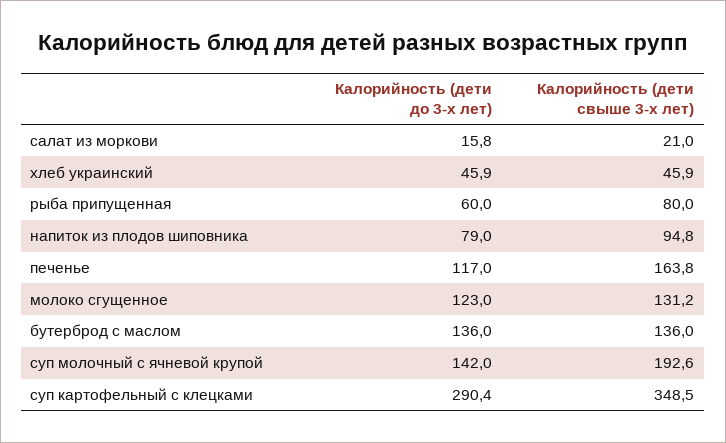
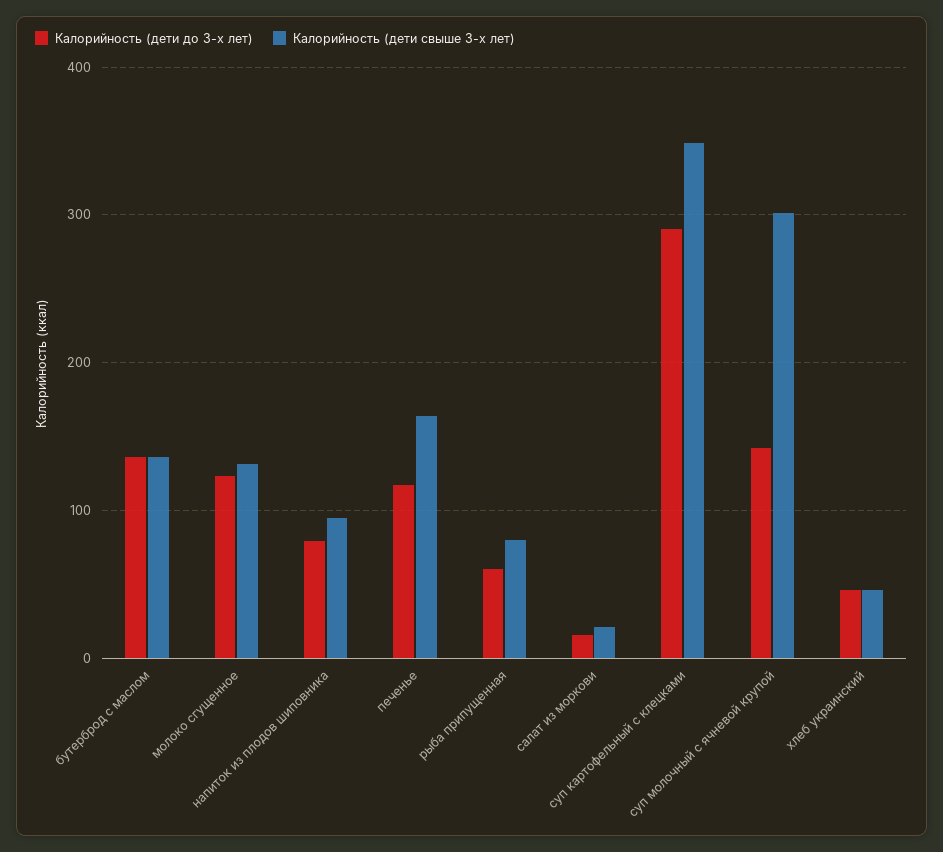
Калорийность (дети свыше 3-х лет), суп молочный с ячневой крупой: 192.6 -> 300

